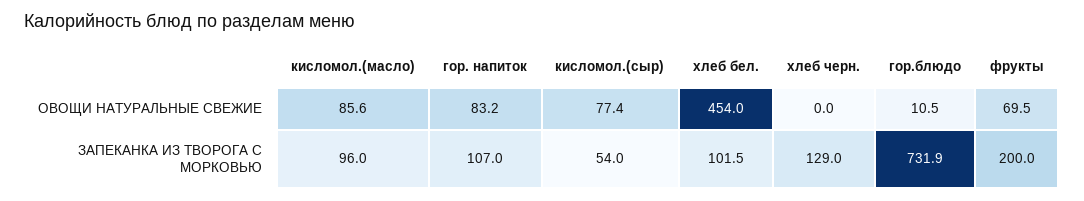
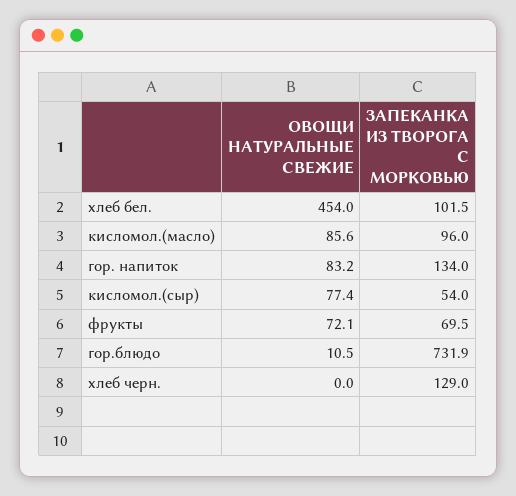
фрукты, ОВОЩИ НАТУРАЛЬНЫЕ СВЕЖИЕ: 69.5 -> 72.1
гор. напиток, ЗАПЕКАНКА ИЗ ТВОРОГА С МОРКОВЬЮ: 107 -> 134
фрукты, ЗАПЕКАНКА ИЗ ТВОРОГА С МОРКОВЬЮ: 200 -> 69.5

